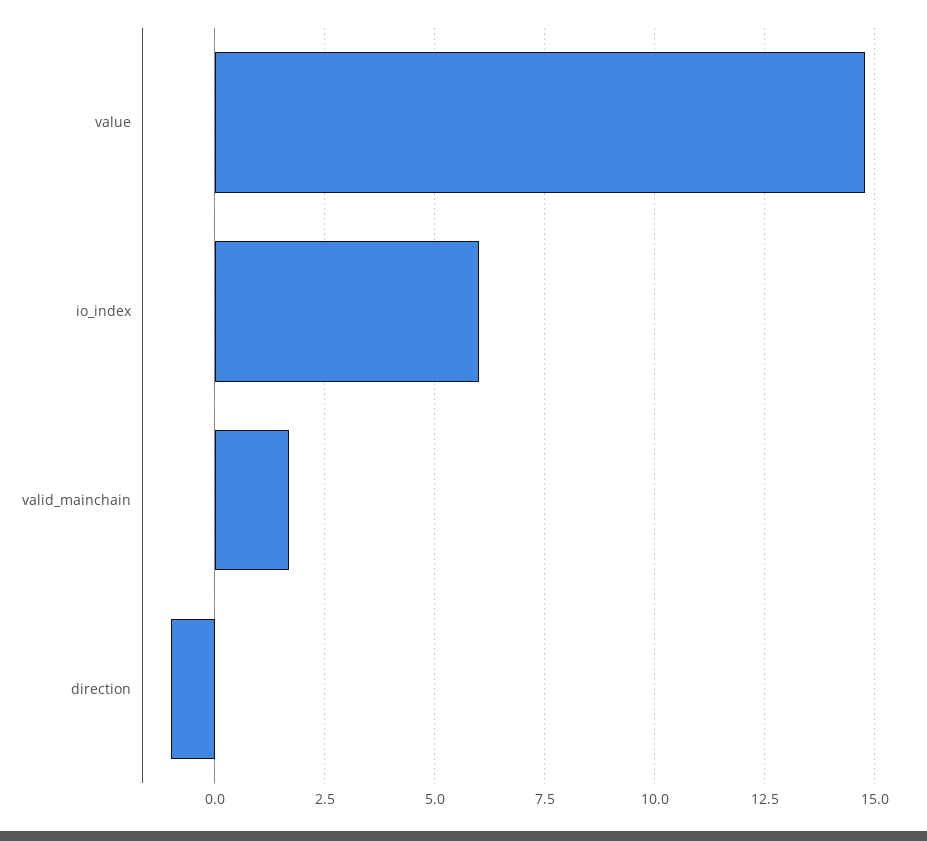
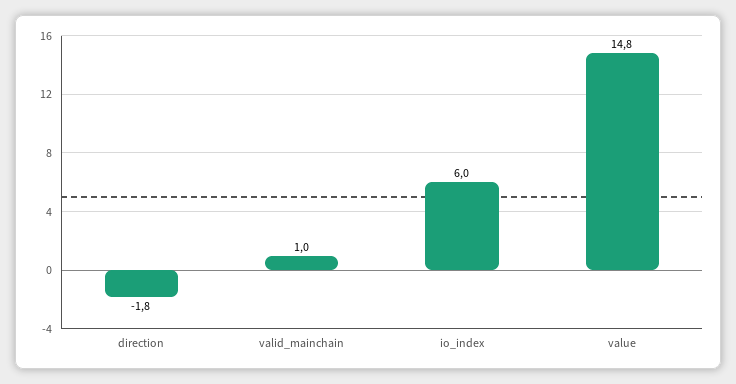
valid_mainchain: 1.75 -> 1
direction: -1 -> -1.8

